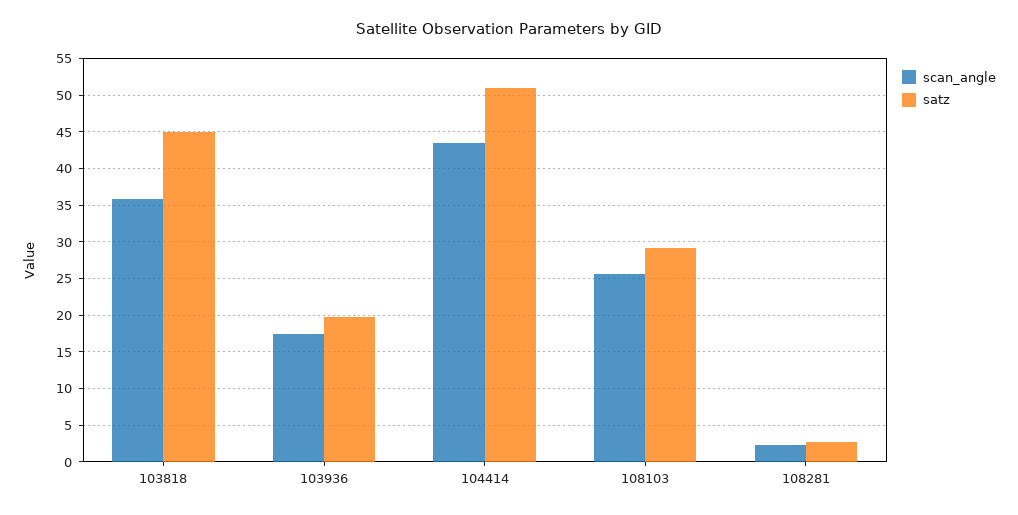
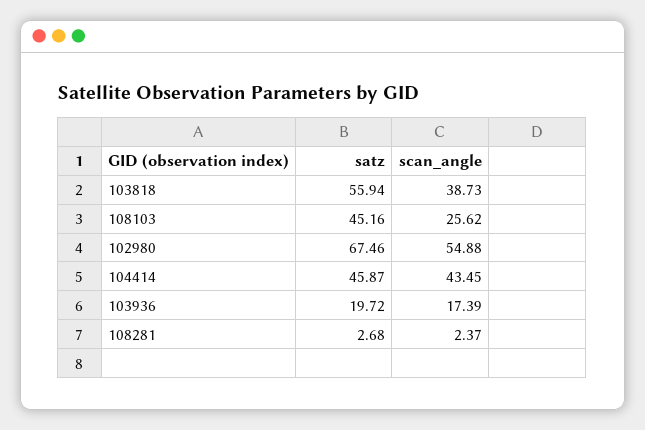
scan_angle, 103818: 36 -> 38.73
satz, 103818: 45 -> 55.94
satz, 104414: 51 -> 45.87
satz, 108103: 29 -> 45.16
satz, 102980: none -> 67.46
scan_angle, 102980: none -> 54.88

